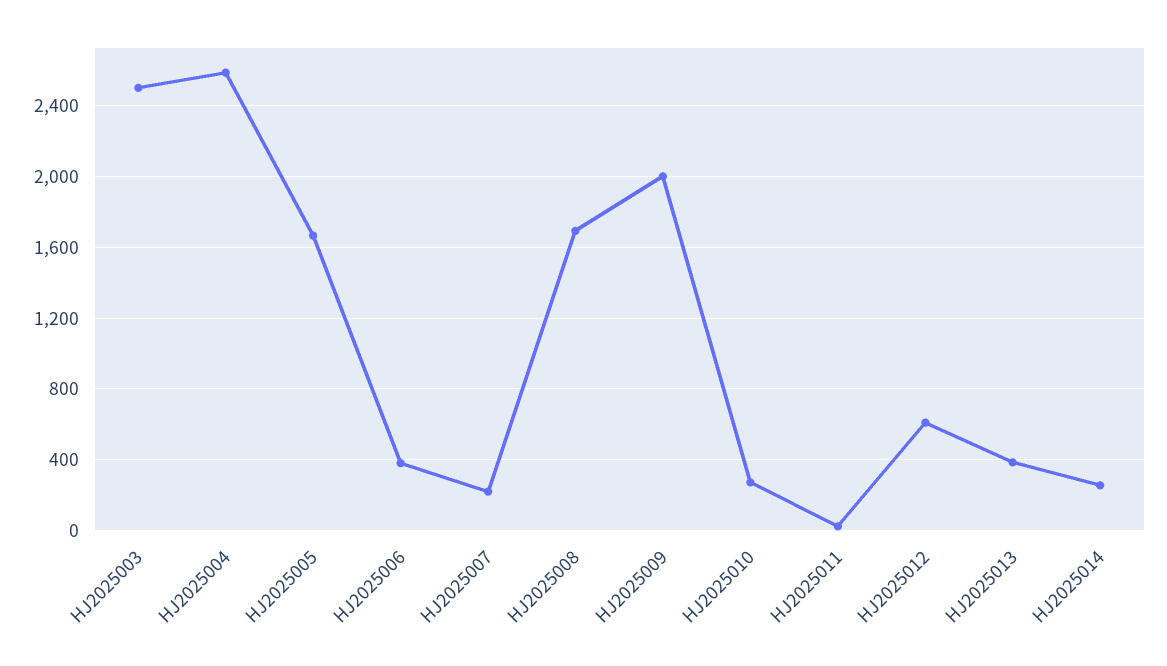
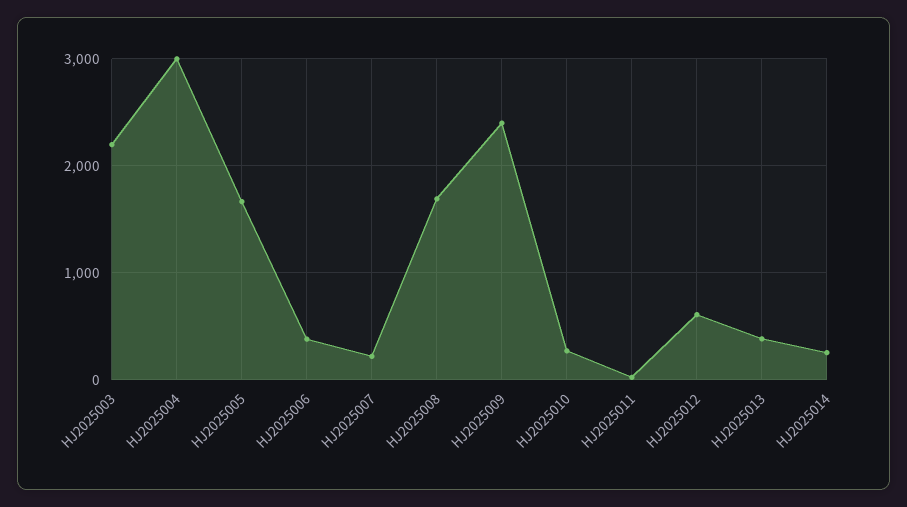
HJ2025003: 2500 -> 2200
HJ2025004: 2600 -> 3000
HJ2025009: 2000 -> 2400

